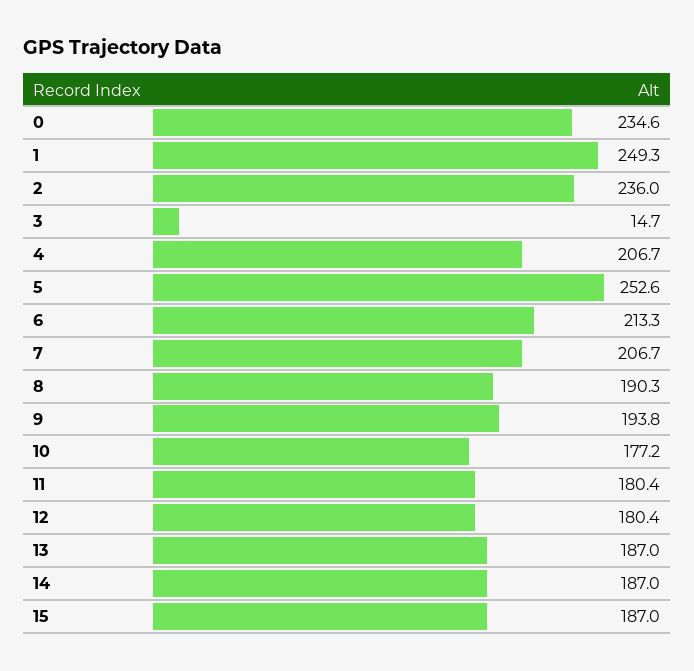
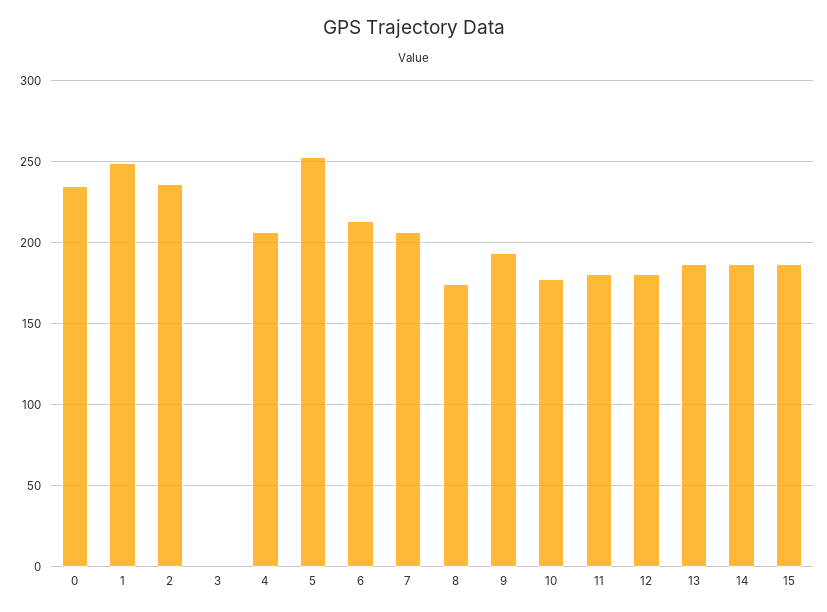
3: 14.7 -> 0
8: 190.3 -> 175

